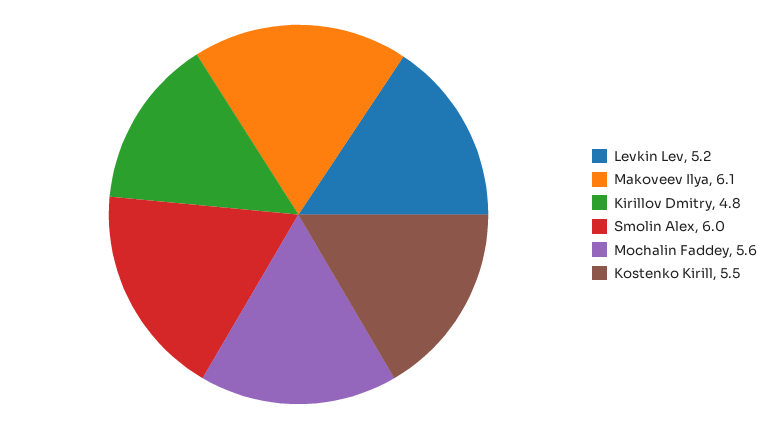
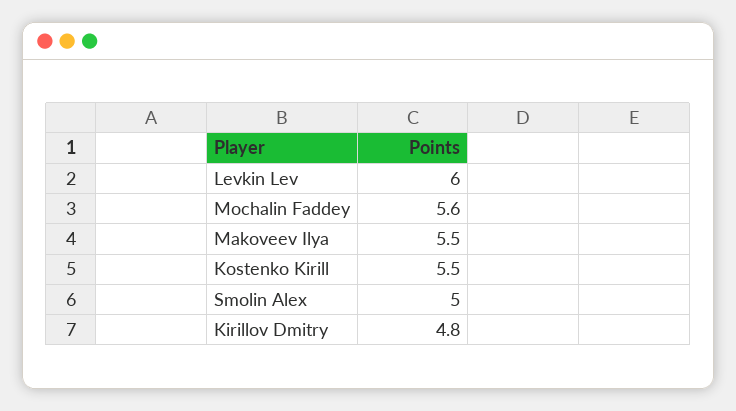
Levkin Lev: 5.2 -> 6
Makoveev Ilya: 6.1 -> 5.5
Smolin Alex: 6 -> 5

